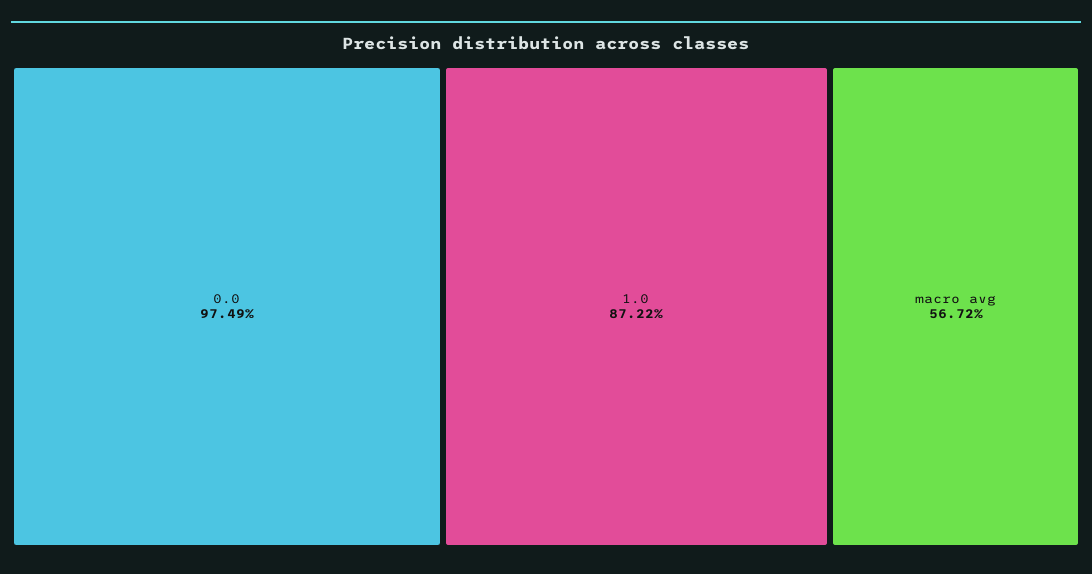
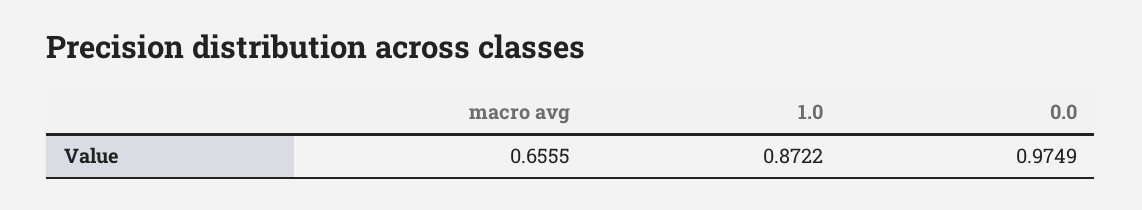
macro avg: 0.5672 -> 0.6555

